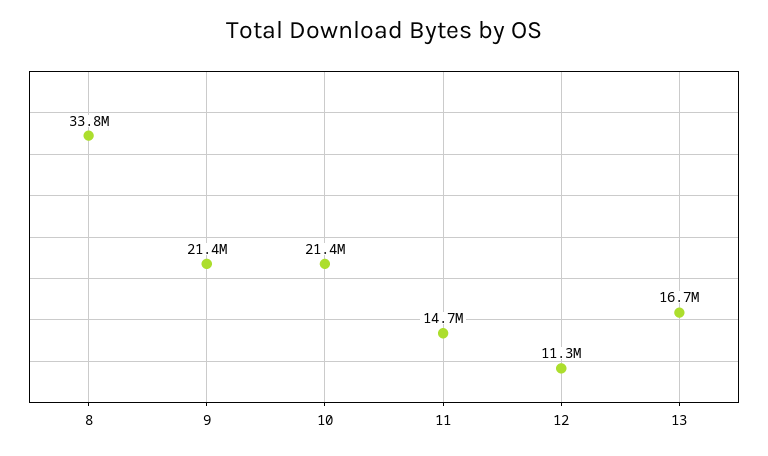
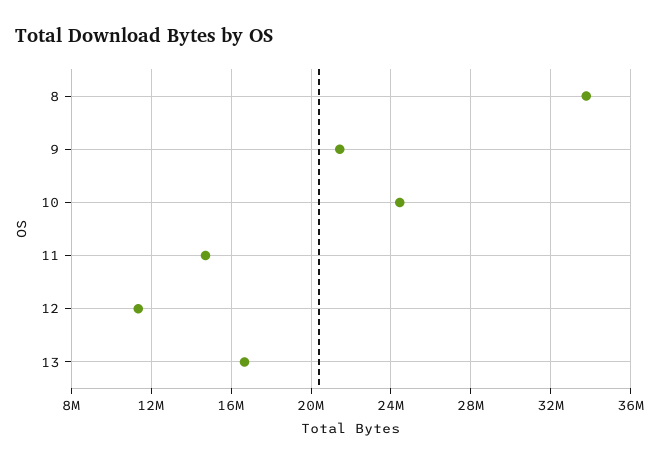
10: 21400000 -> 24500000

